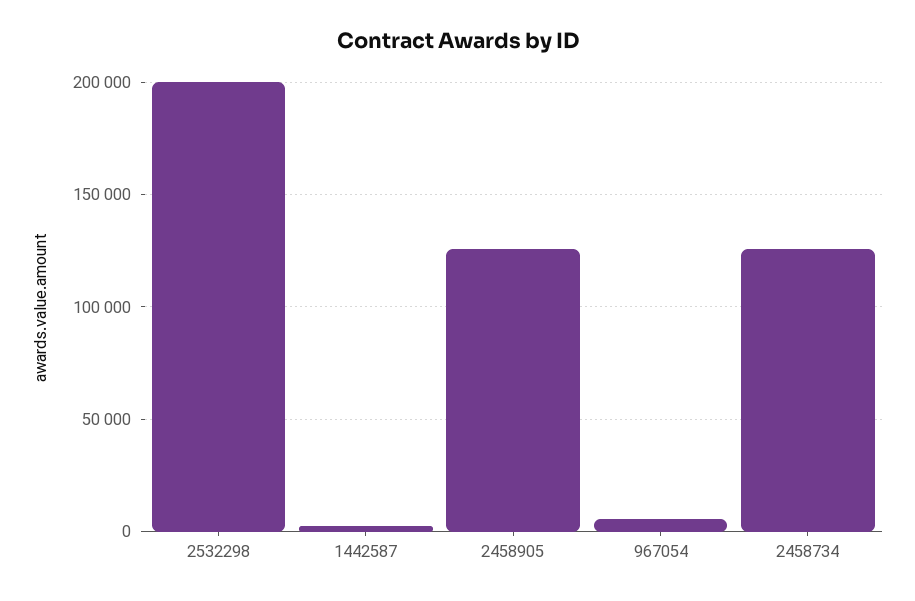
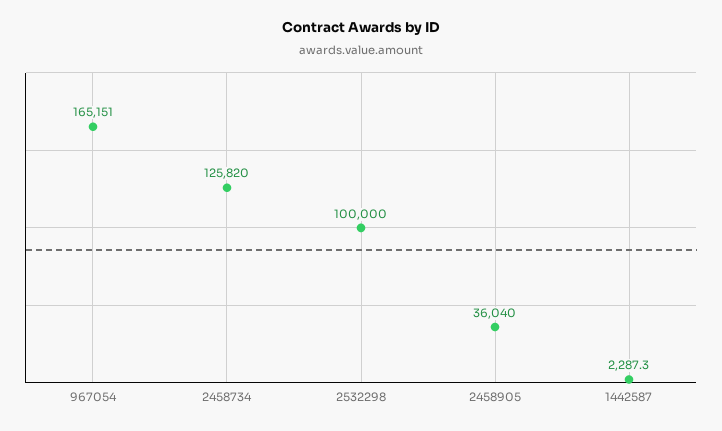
2532298: 200000 -> 100000
2458905: 125000 -> 36040
967054: 5000 -> 165151

